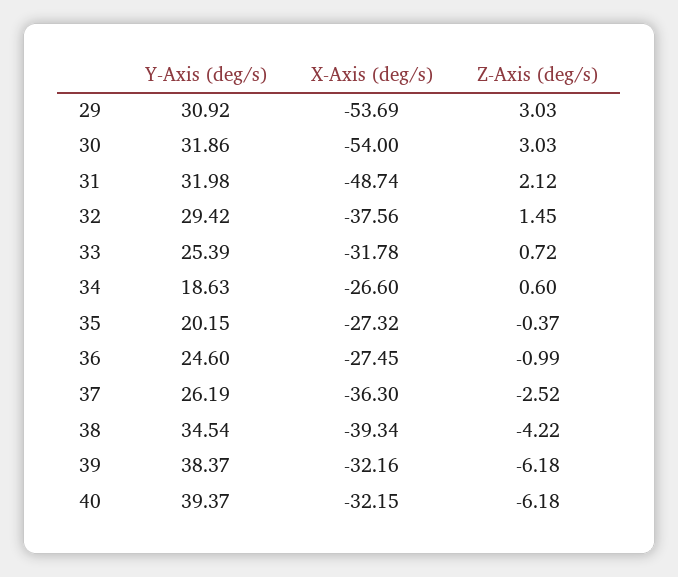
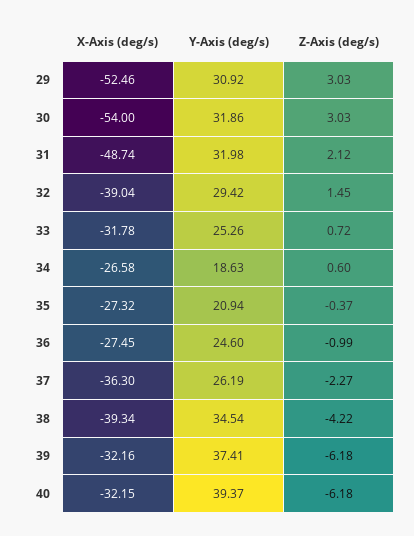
X-Axis (deg/s), 29: -53.69 -> -52.46
X-Axis (deg/s), 32: -37.56 -> -39.04
Y-Axis (deg/s), 33: 25.39 -> 25.26
X-Axis (deg/s), 34: -26.6 -> -26.58
Y-Axis (deg/s), 35: 20.15 -> 20.94
Z-Axis (deg/s), 37: -2.52 -> -2.27
Y-Axis (deg/s), 39: 38.37 -> 37.41

